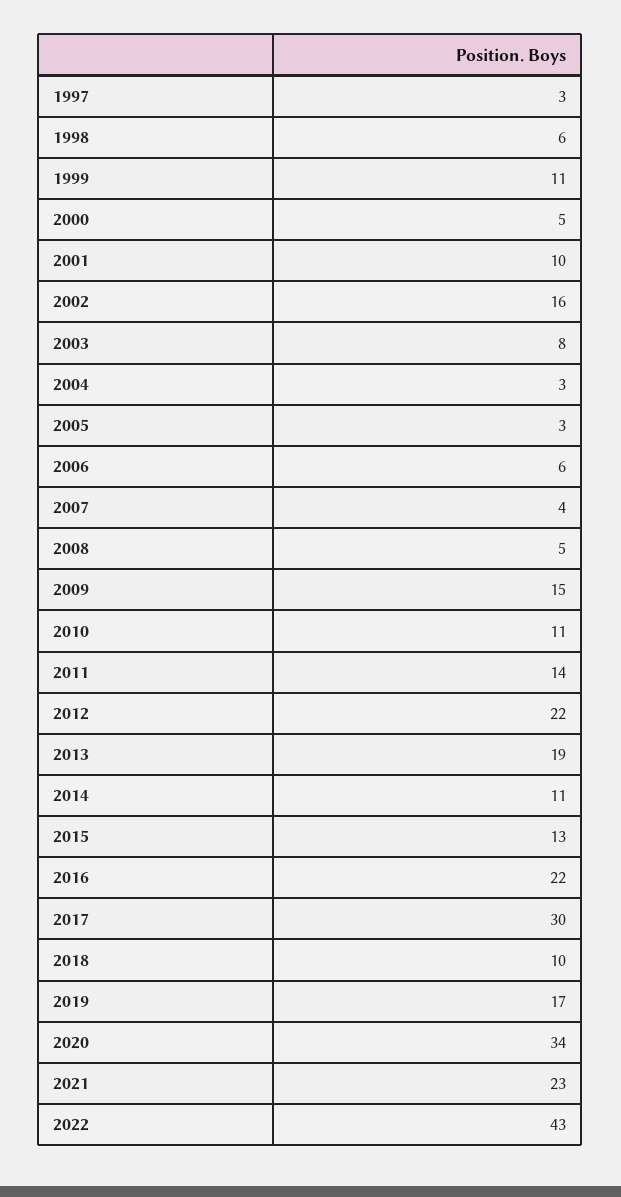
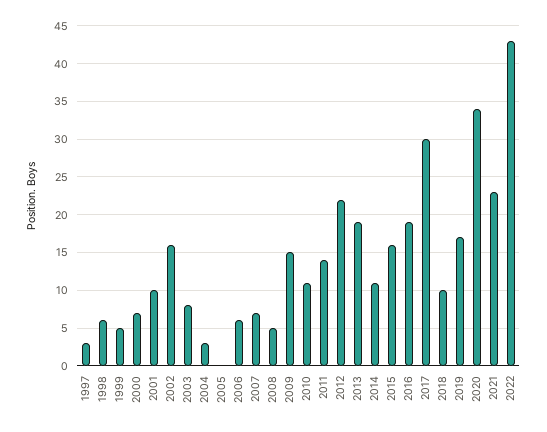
1999: 11 -> 5
2000: 5 -> 7
2005: 3 -> 0
2007: 4 -> 7
2015: 13 -> 16
2016: 22 -> 19

